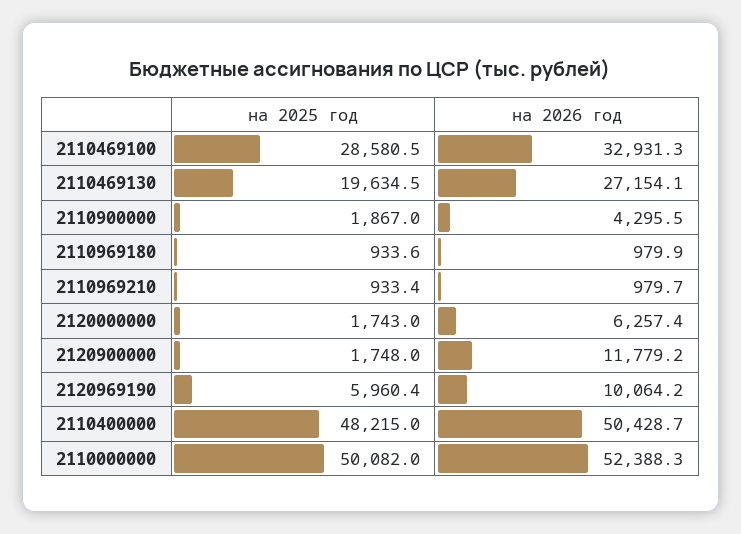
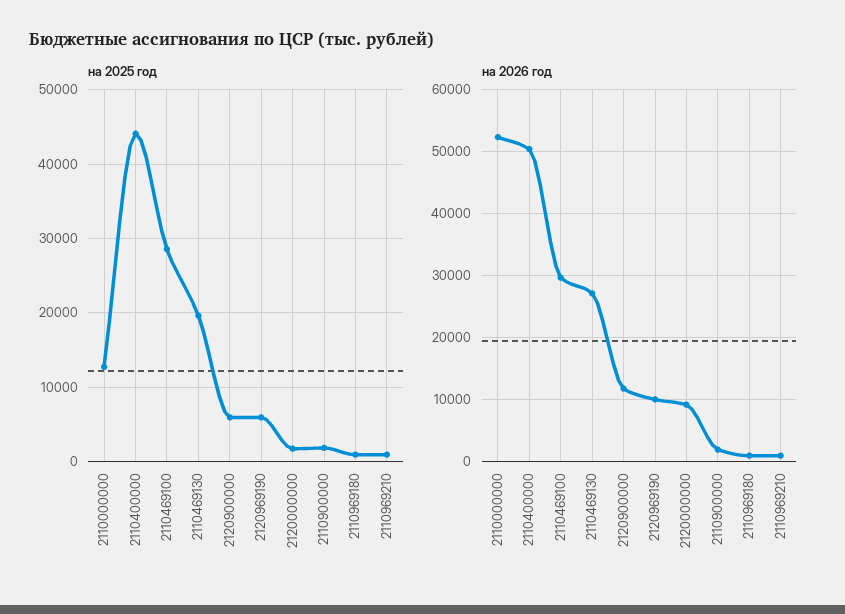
на 2026 год, 2110469100: 32931.3 -> 30000
на 2026 год, 2110900000: 4295.5 -> 2000
на 2026 год, 2120000000: 6257.4 -> 9000
на 2025 год, 2120900000: 1748 -> 6000
на 2025 год, 2110400000: 48215 -> 44000
на 2025 год, 2110000000: 50082 -> 13000

